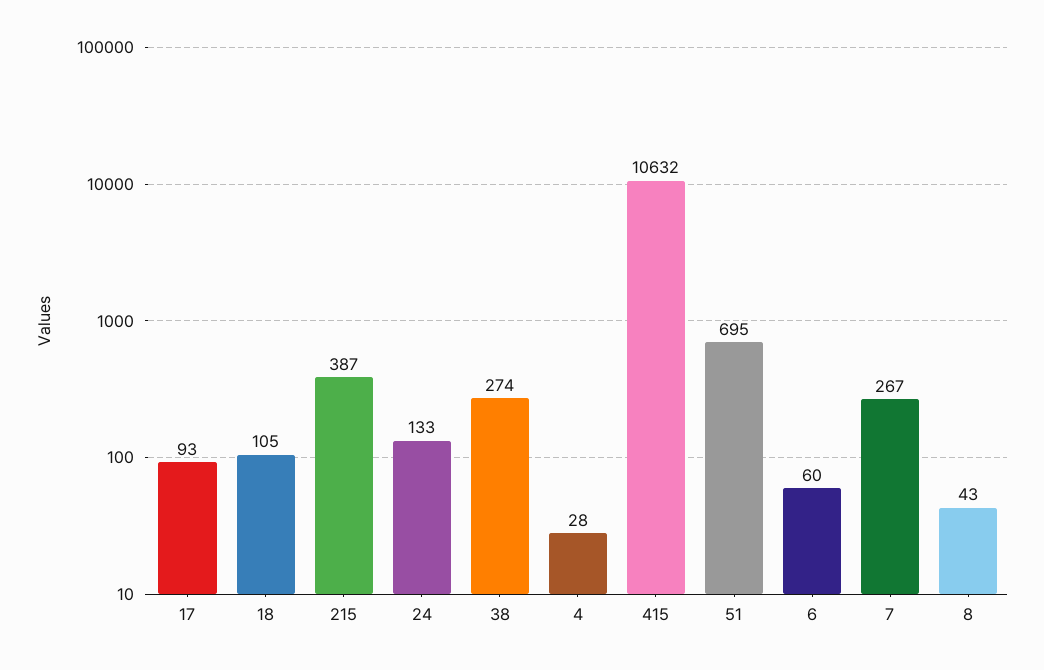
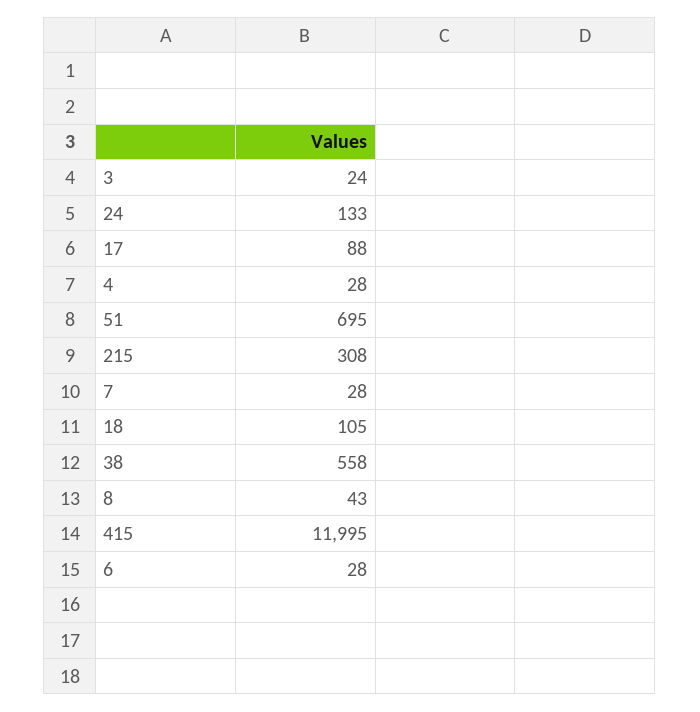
17: 93 -> 88
215: 387 -> 308
38: 274 -> 558
415: 10632 -> 11995
6: 60 -> 28
7: 267 -> 28
3: none -> 24

